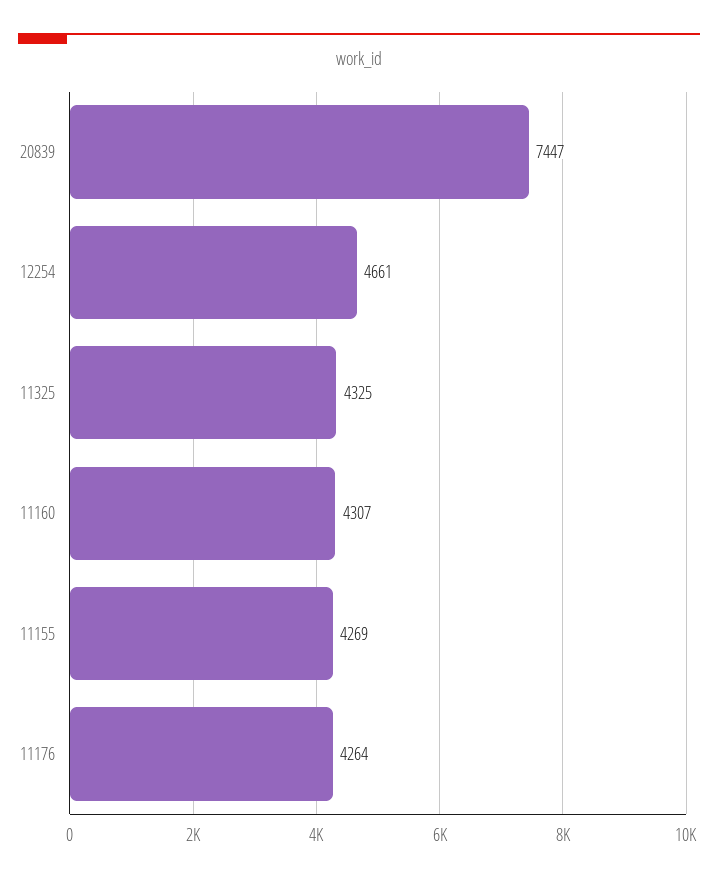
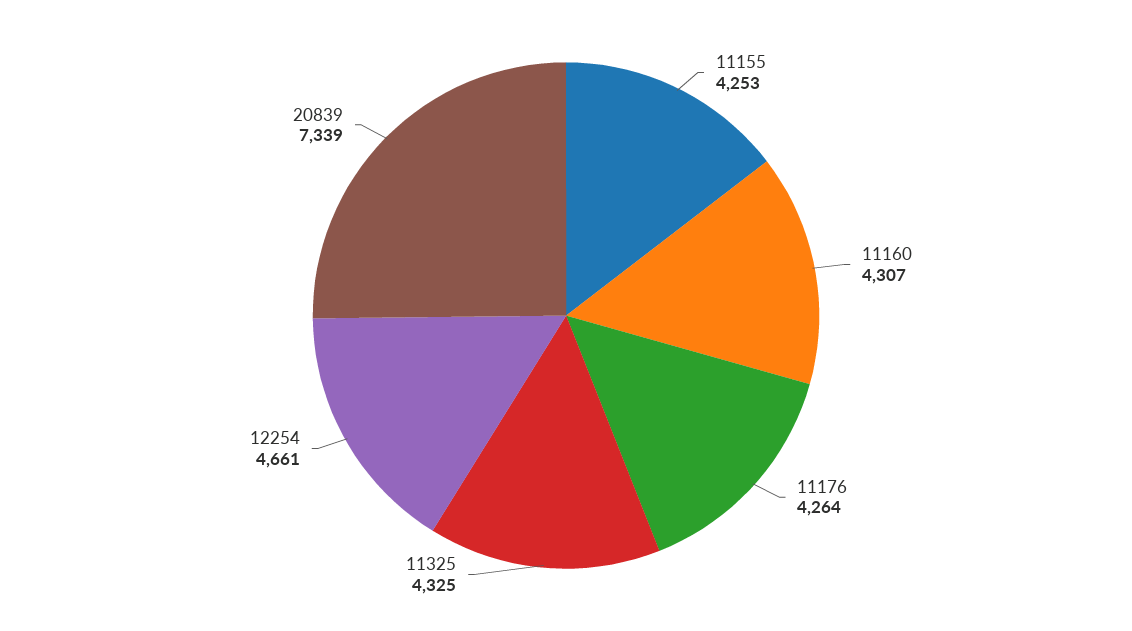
20839: 7447 -> 7339
11155: 4269 -> 4253

